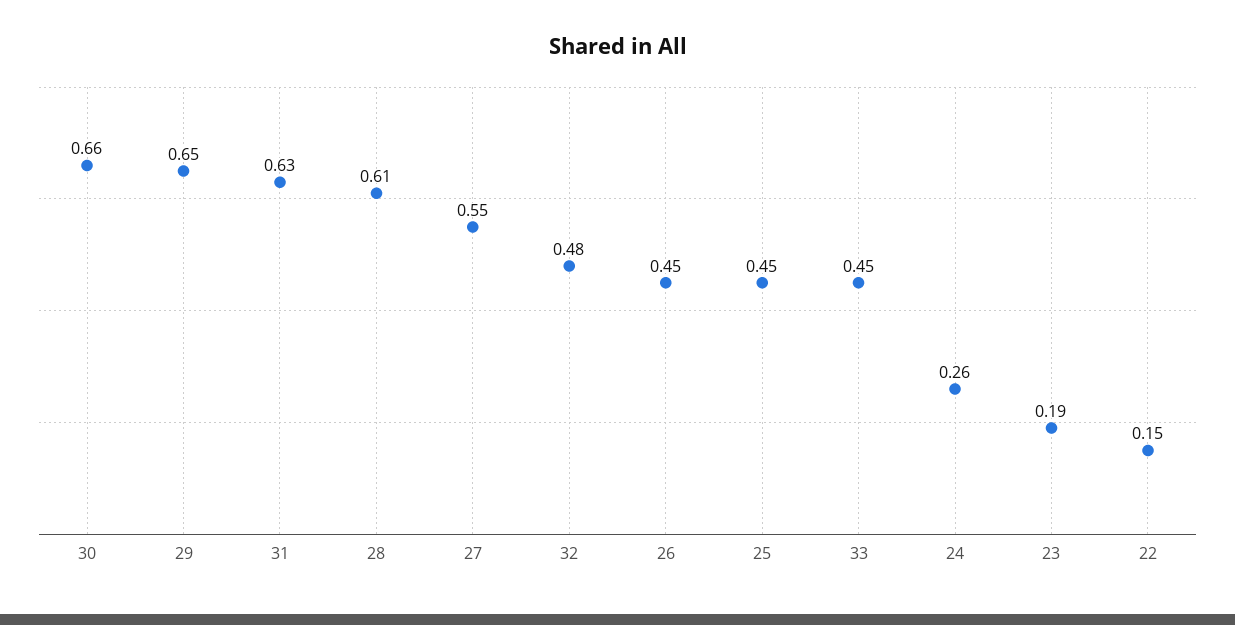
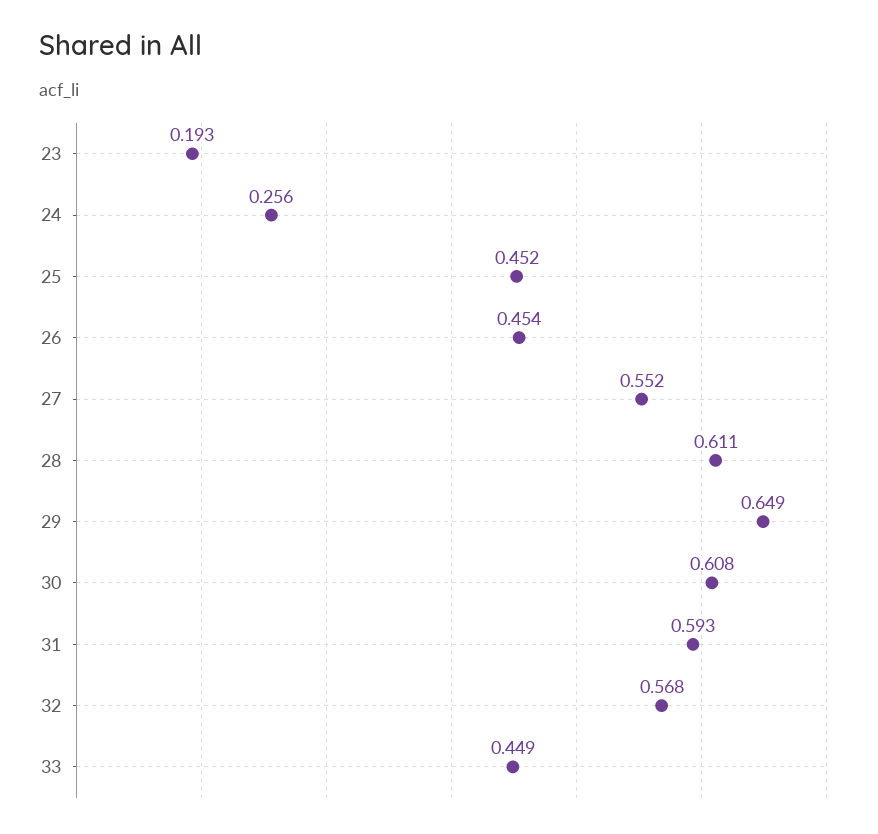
30: 0.66 -> 0.608
31: 0.63 -> 0.593
32: 0.48 -> 0.568
22: 0.15 -> none

